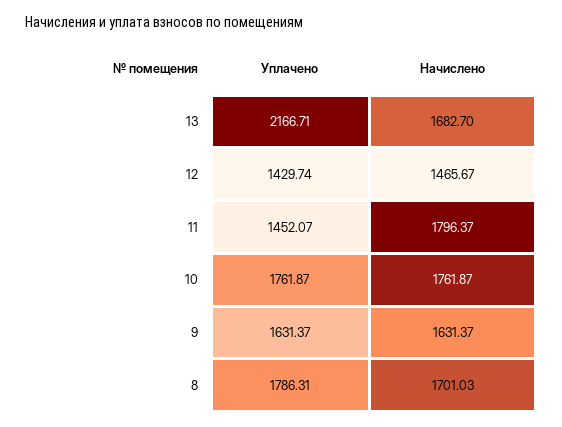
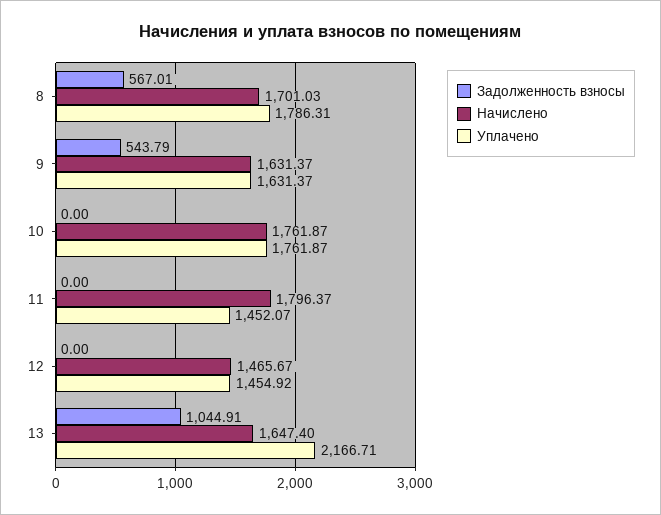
Начислено, 13: 1682.7 -> 1647.4
Уплачено, 12: 1429.74 -> 1454.92
Задолженность взносы, 8: none -> 567.01
Задолженность взносы, 9: none -> 543.79
Задолженность взносы, 10: none -> 0
Задолженность взносы, 11: none -> 0
Задолженность взносы, 12: none -> 0
Задолженность взносы, 13: none -> 1044.91

